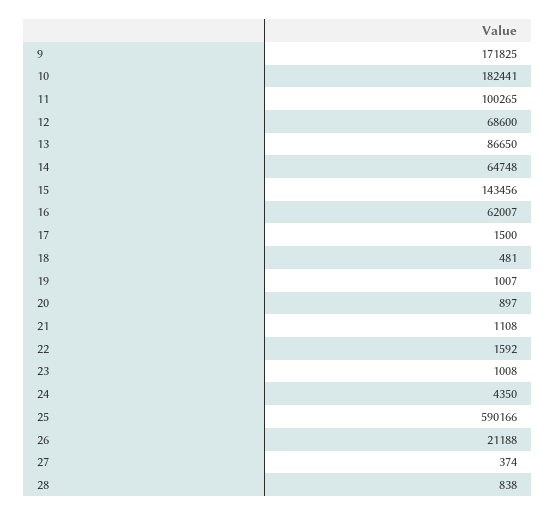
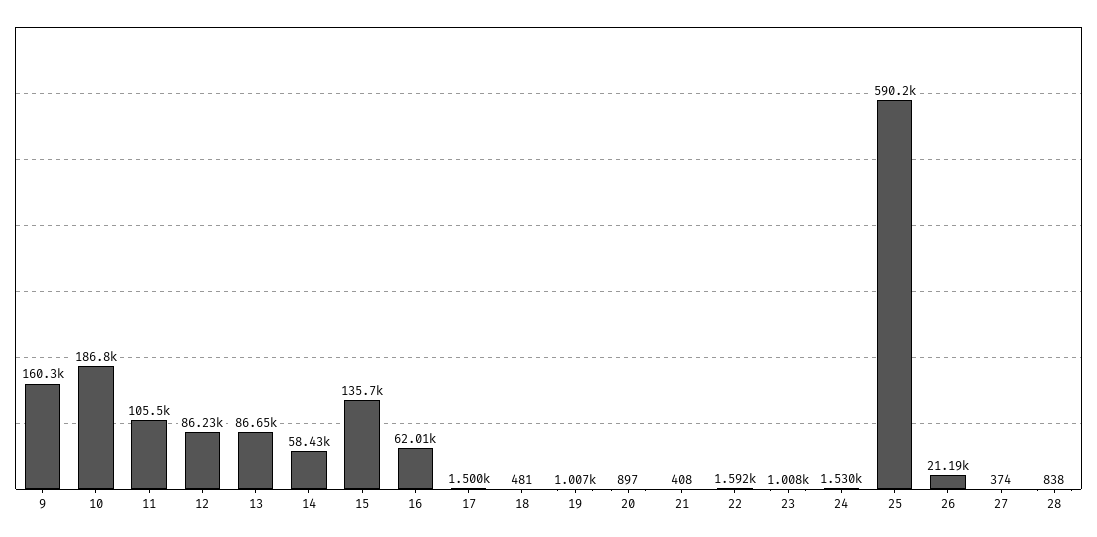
9: 171825 -> 160300
10: 182441 -> 186800
11: 100265 -> 105500
12: 68600 -> 86230
14: 64748 -> 58430
15: 143456 -> 135700
21: 1108 -> 408
24: 4350 -> 1530

